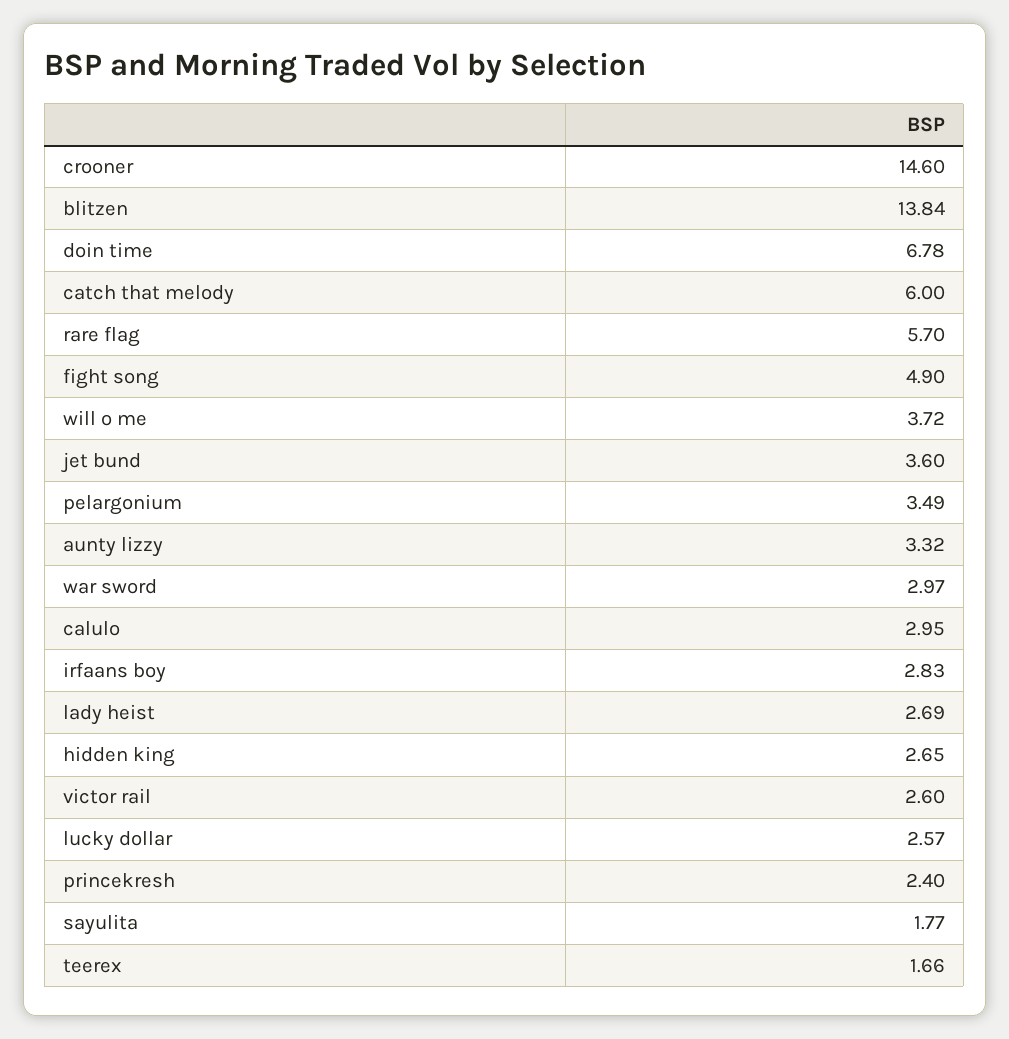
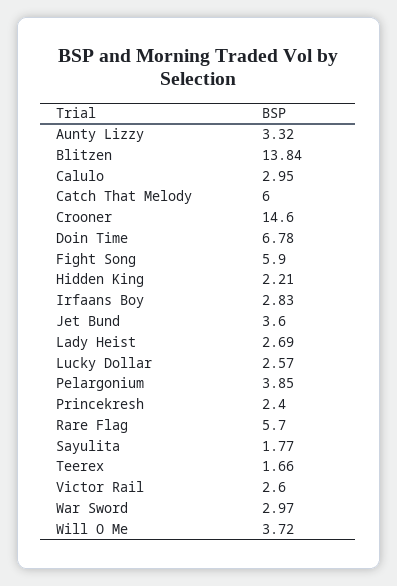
fight song: 4.9 -> 5.9
pelargonium: 3.49 -> 3.85
hidden king: 2.65 -> 2.21

